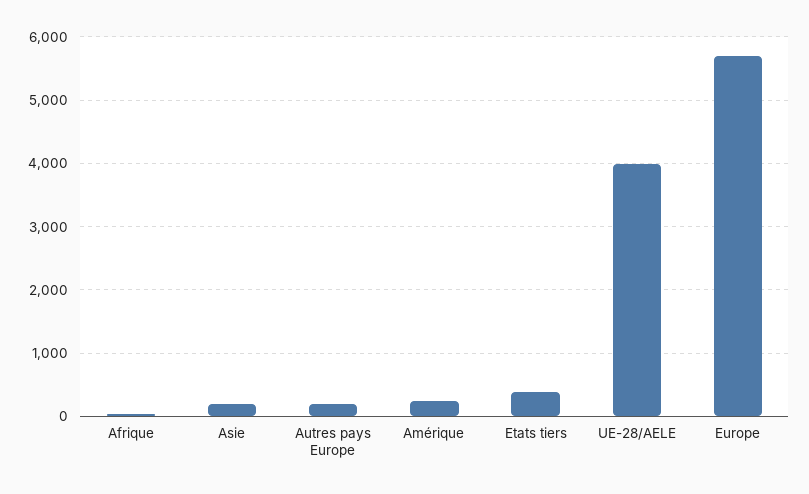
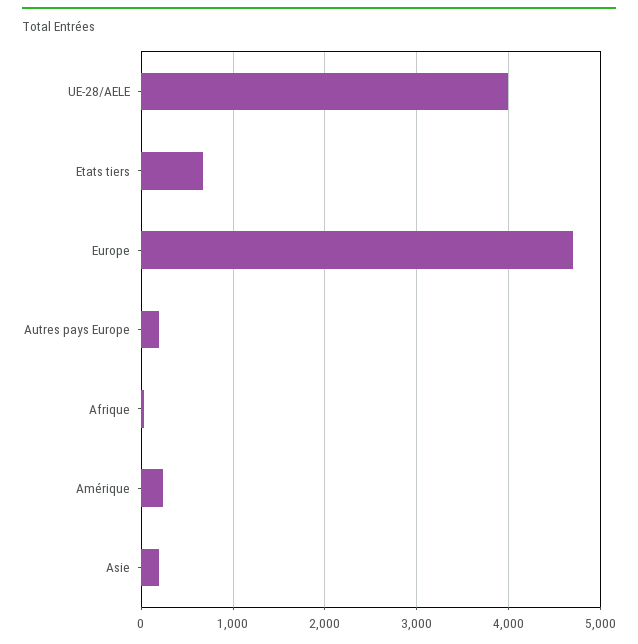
Etats tiers: 400 -> 700
Europe: 5700 -> 4700

